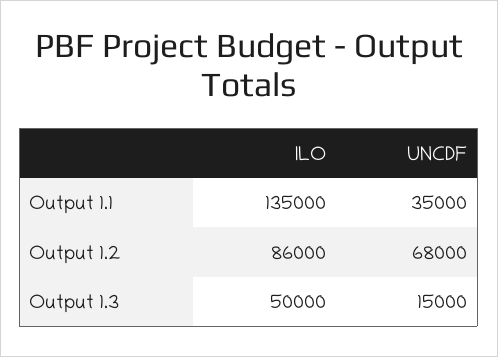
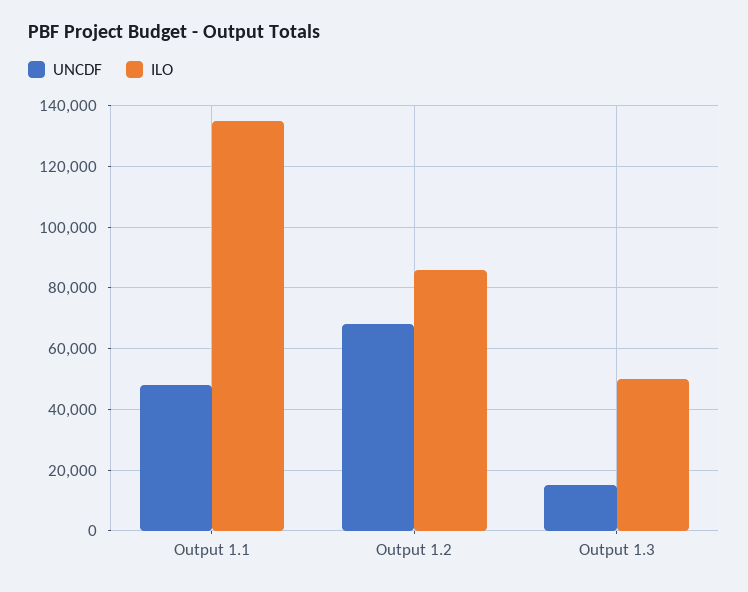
UNCDF, Output 1.1: 35000 -> 48000

